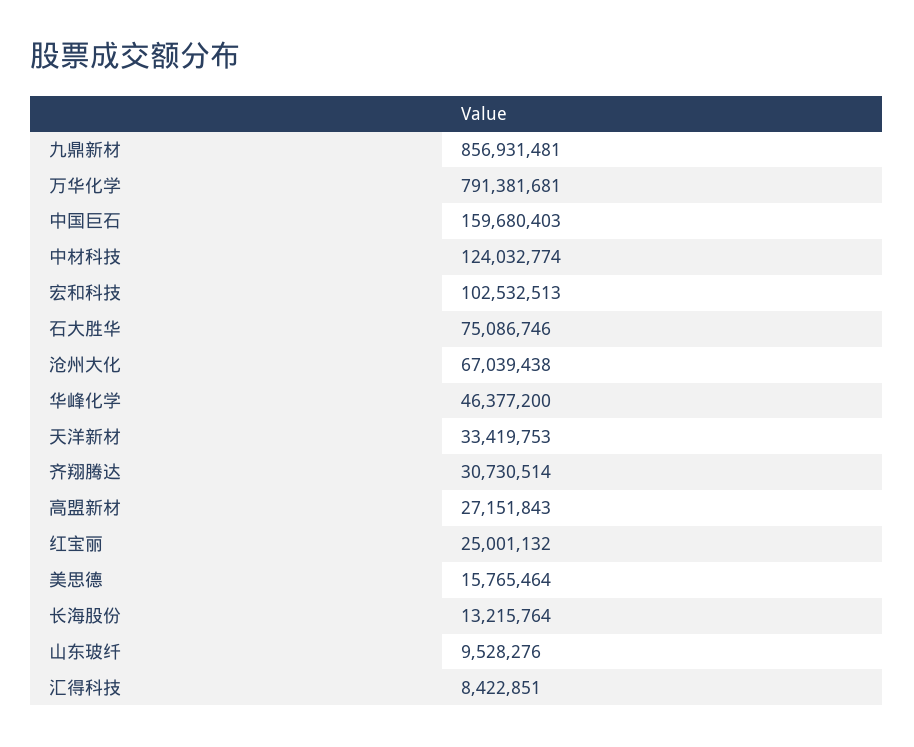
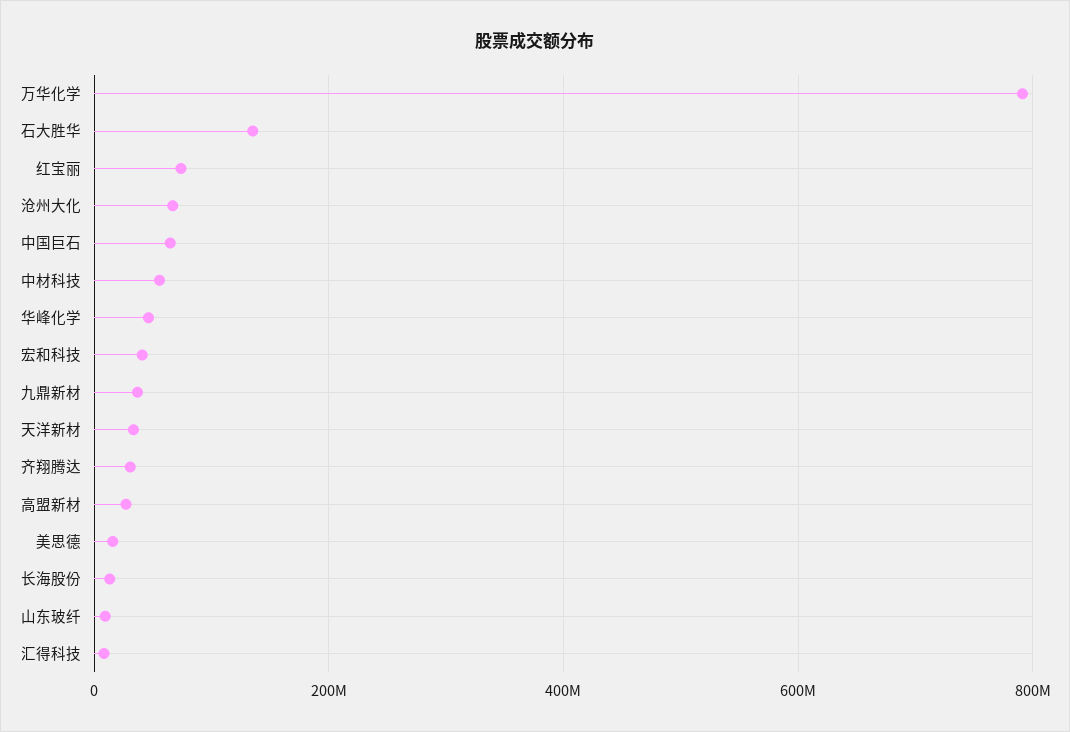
九鼎新材: 856931481 -> 40000000
中国巨石: 159680403 -> 60000000
中材科技: 124032774 -> 60000000
宏和科技: 102532513 -> 40000000
石大胜华: 75086746 -> 140000000
红宝丽: 25001132 -> 80000000

